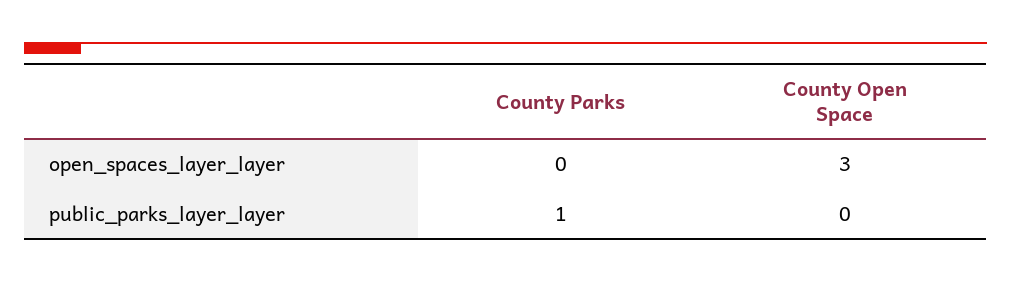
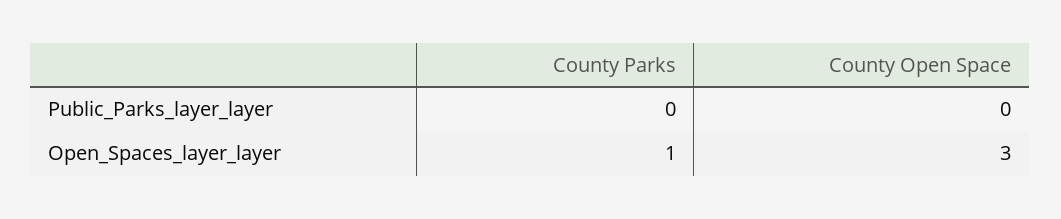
County Parks, open_spaces_layer_layer: 0 -> 1
County Parks, public_parks_layer_layer: 1 -> 0

